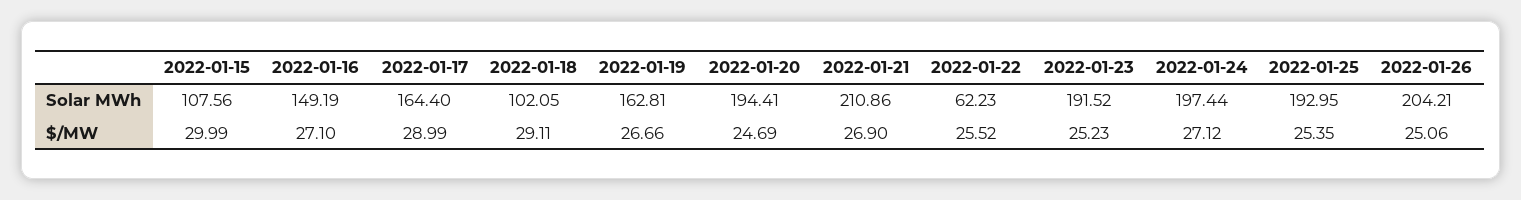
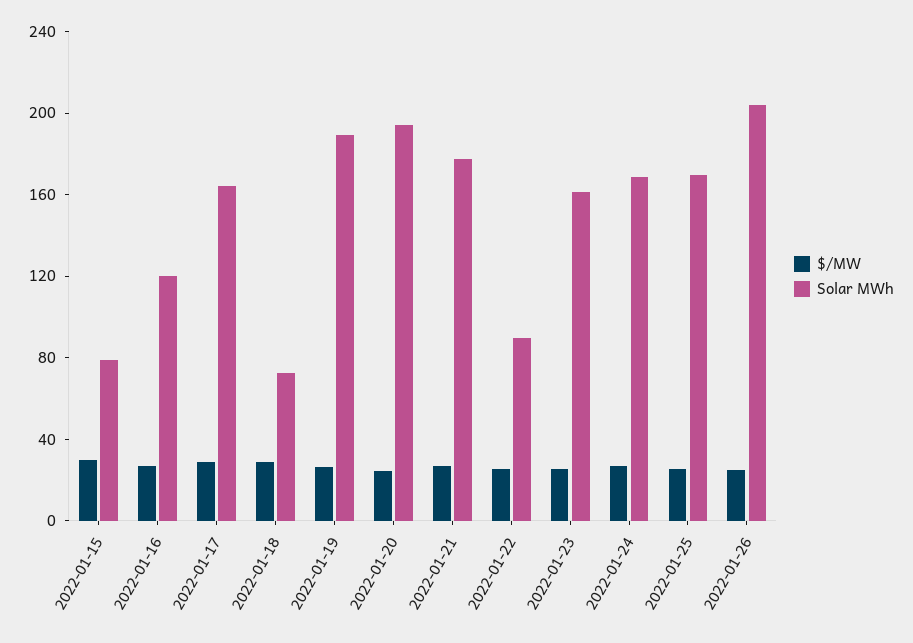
Solar MWh, 2022-01-15: 107.56 -> 80
Solar MWh, 2022-01-16: 149.19 -> 120
Solar MWh, 2022-01-18: 102.05 -> 70
Solar MWh, 2022-01-19: 162.81 -> 190
Solar MWh, 2022-01-21: 210.86 -> 180
Solar MWh, 2022-01-22: 62.23 -> 90
Solar MWh, 2022-01-23: 191.52 -> 160
Solar MWh, 2022-01-24: 197.44 -> 170
Solar MWh, 2022-01-25: 192.95 -> 170

